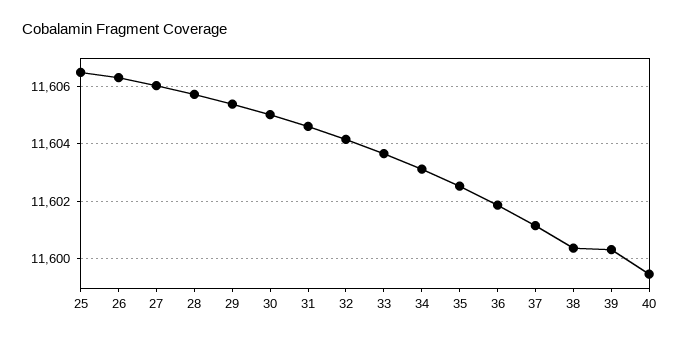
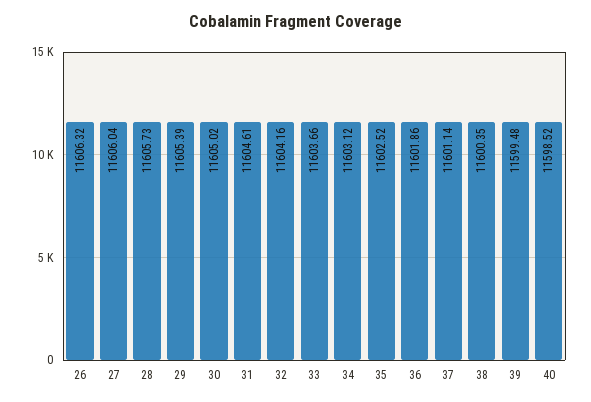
25: 11606.5 -> none
39: 11600.25 -> 11599.48
40: 11599.5 -> 11598.52

